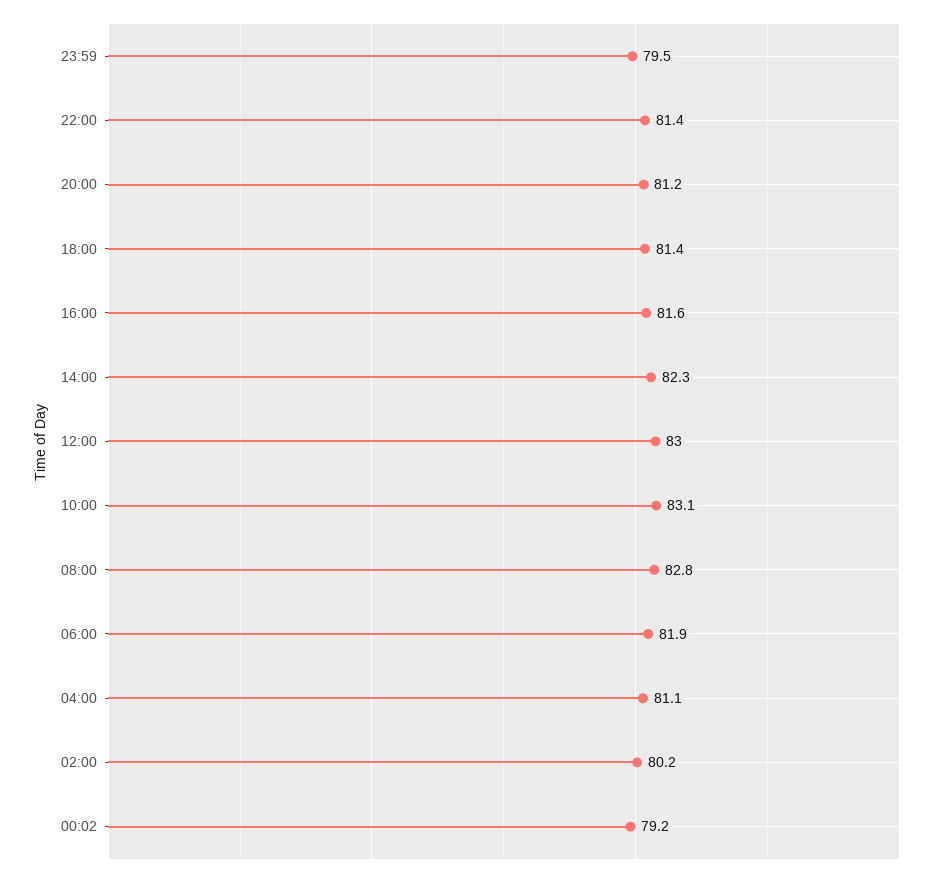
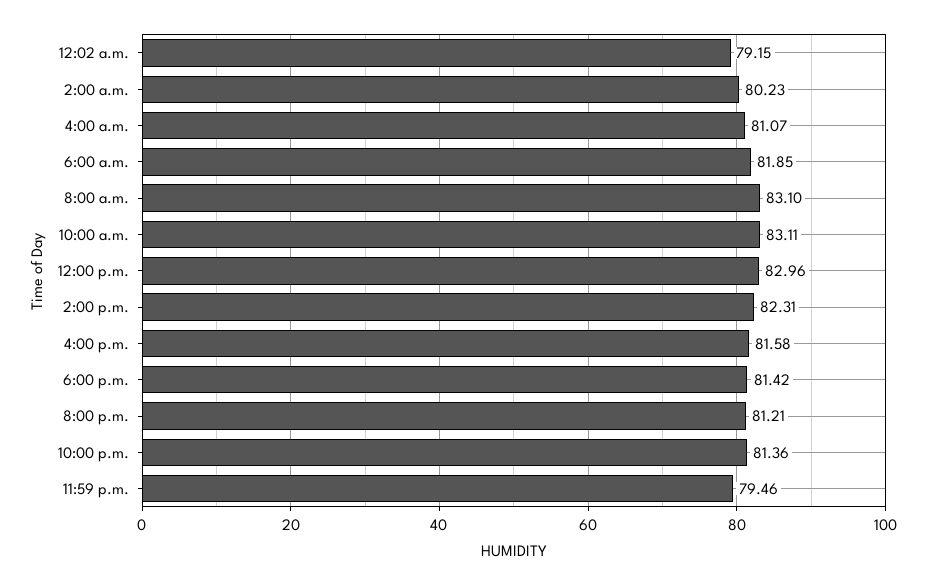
08:00: 82.8 -> 83.1

